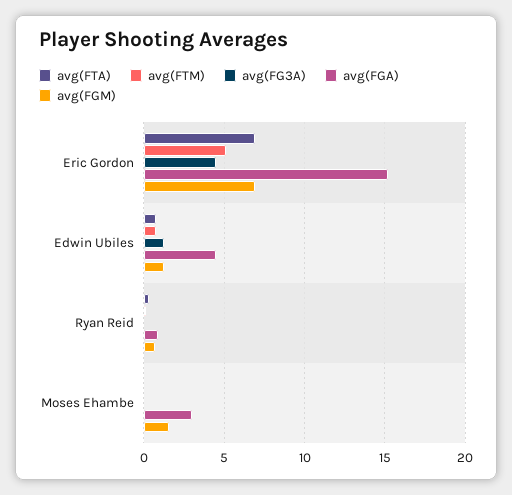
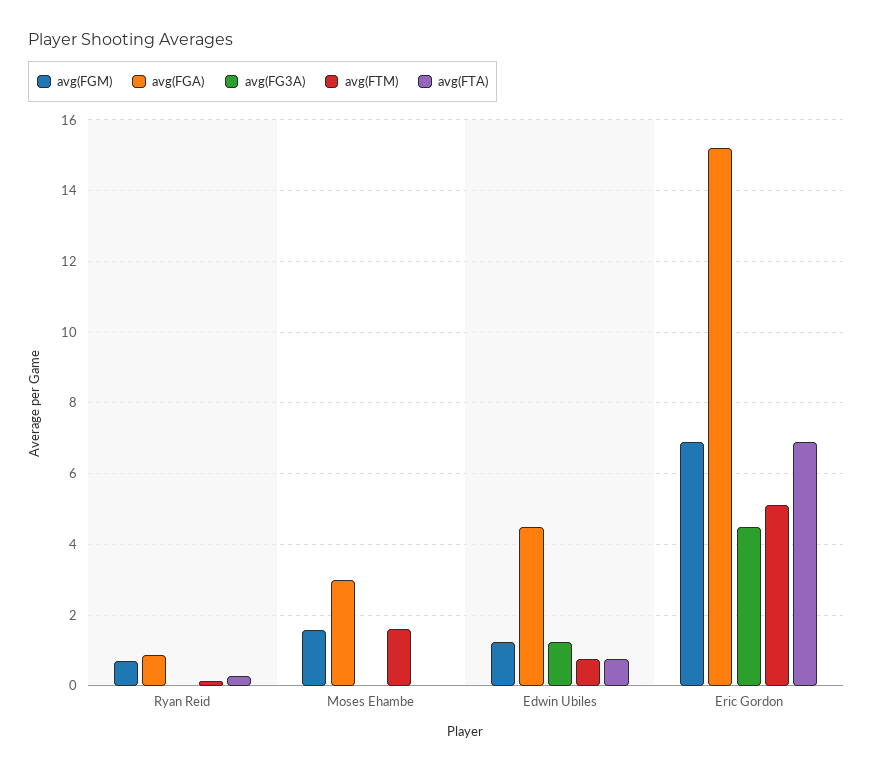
avg(FTM), Moses Ehambe: 0 -> 1.6

